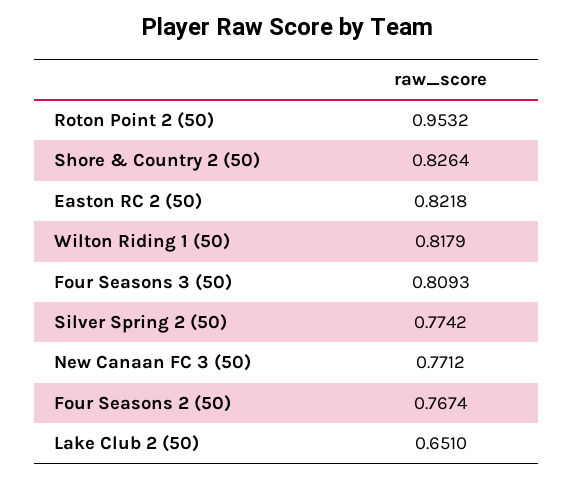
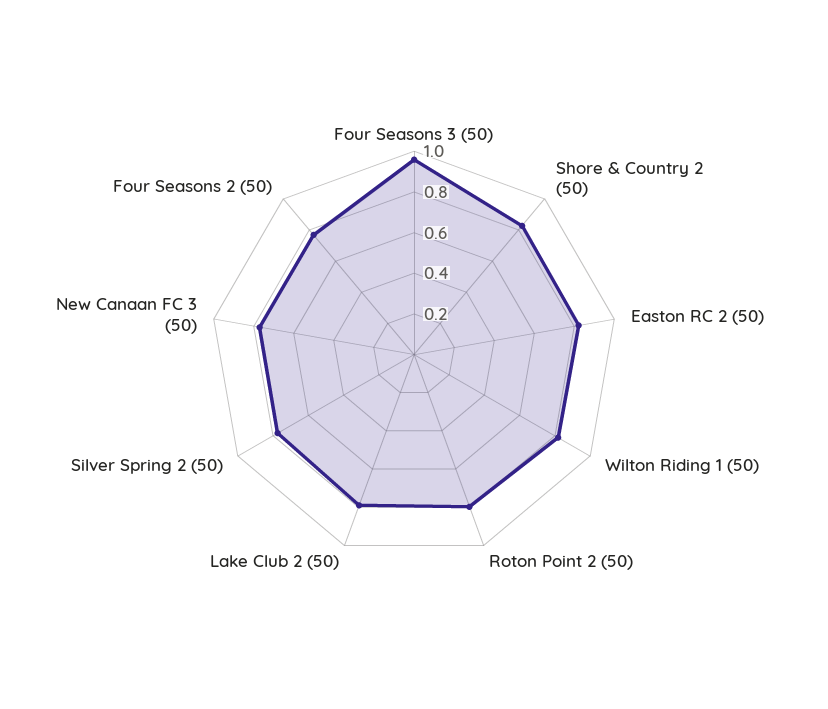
Roton Point 2 (50): 0.9532 -> 0.8
Four Seasons 3 (50): 0.8093 -> 0.95
Lake Club 2 (50): 0.651 -> 0.8

